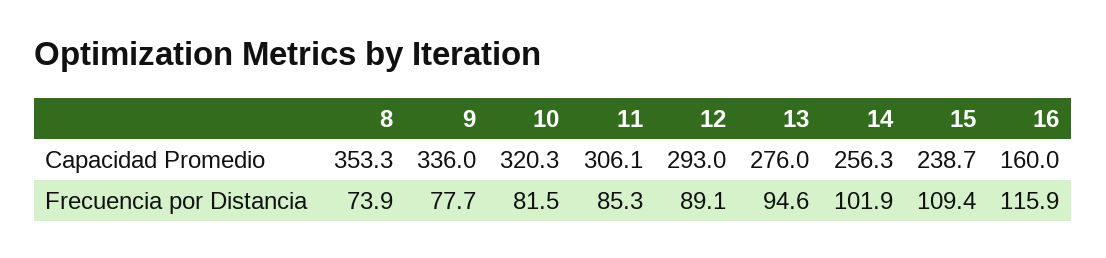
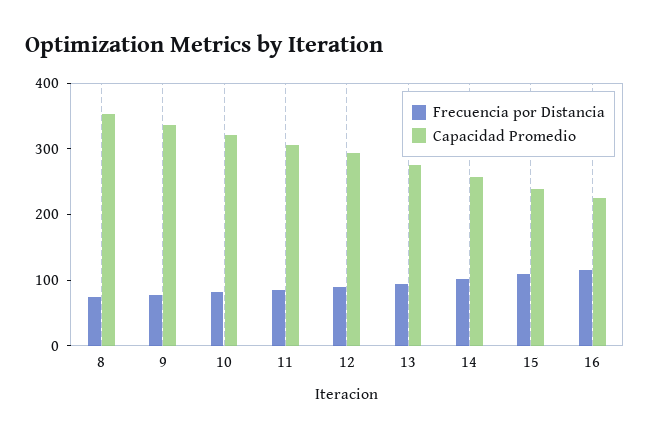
Capacidad Promedio, 16: 160 -> 220

